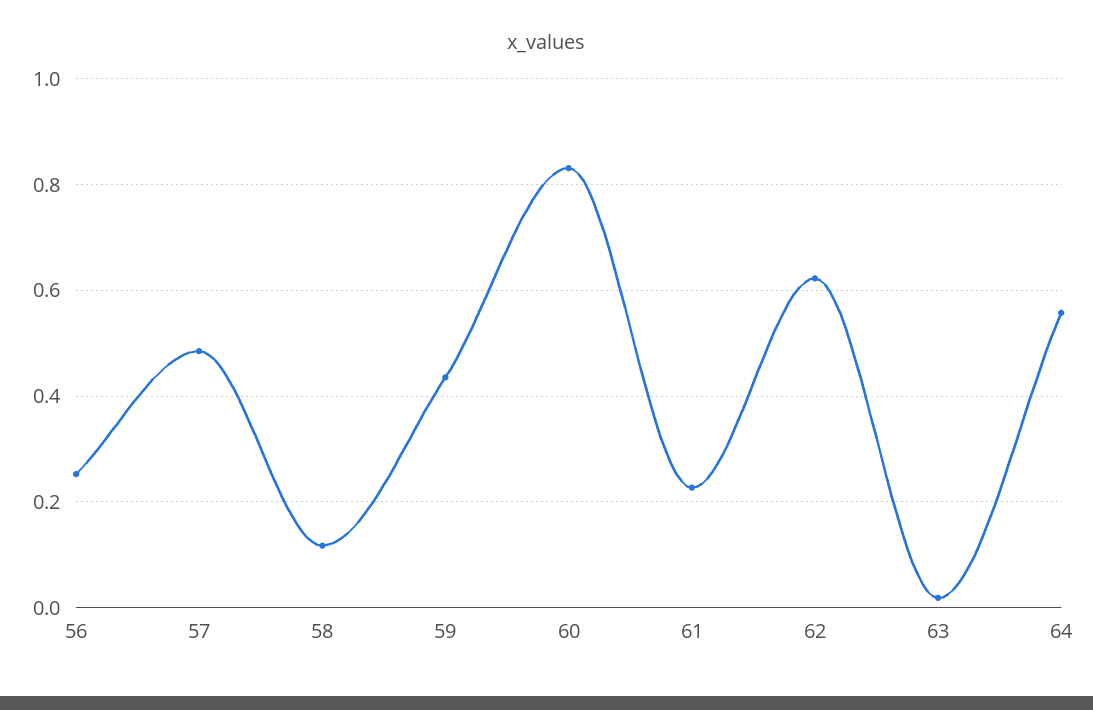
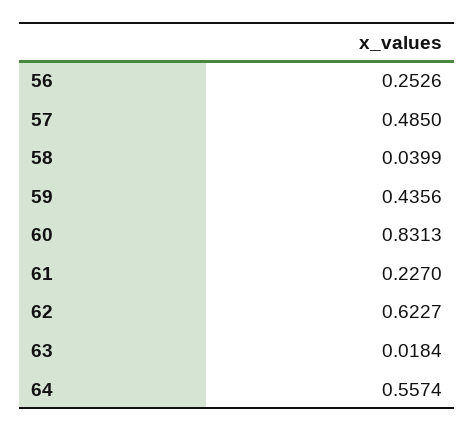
58: 0.12 -> 0.0399

